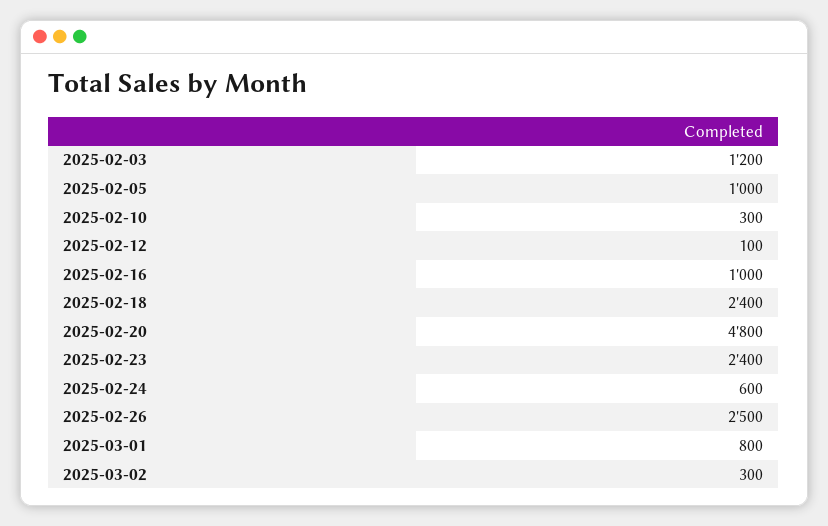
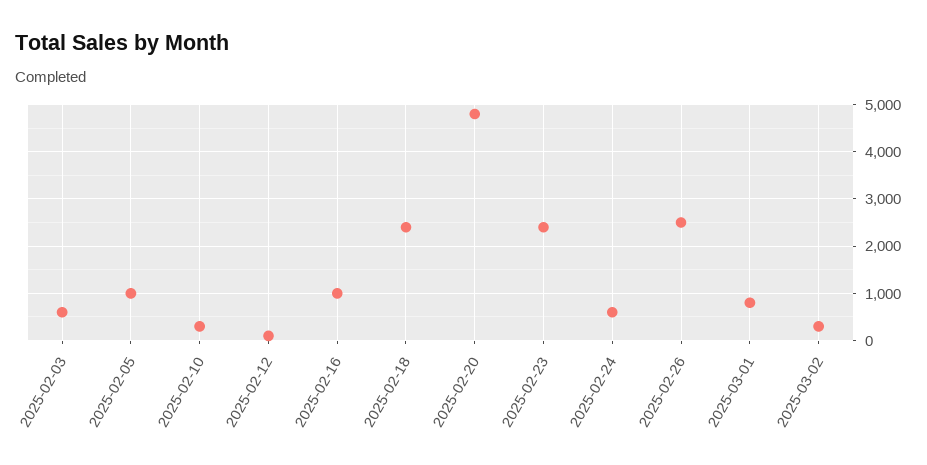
2025-02-03: 1200 -> 600

